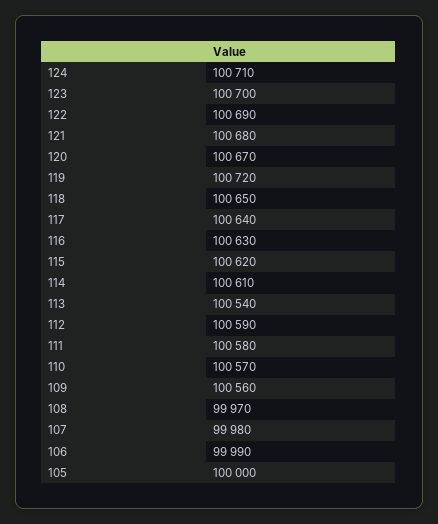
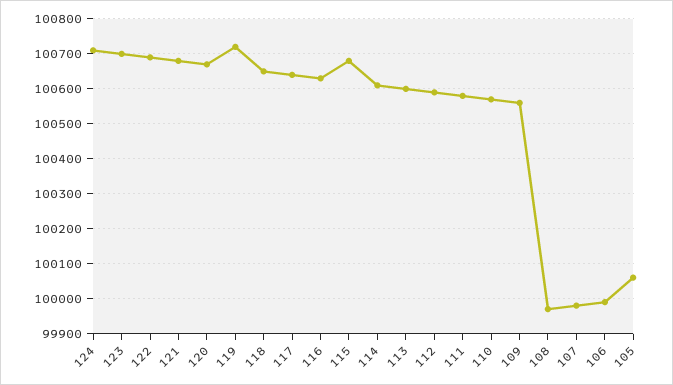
115: 100620 -> 100680
113: 100540 -> 100600
105: 100000 -> 100060

